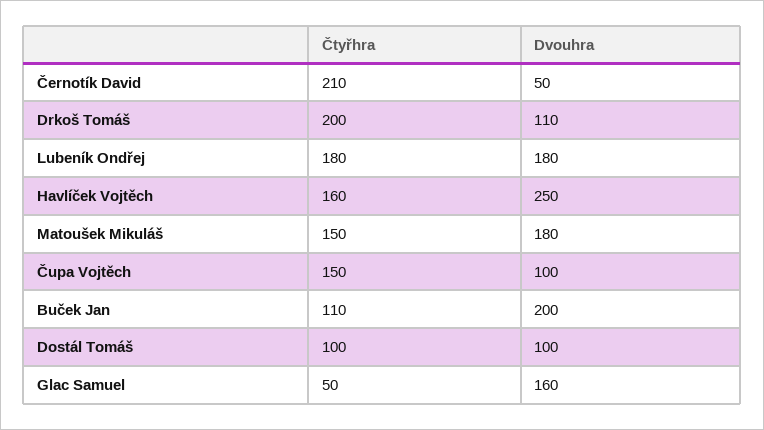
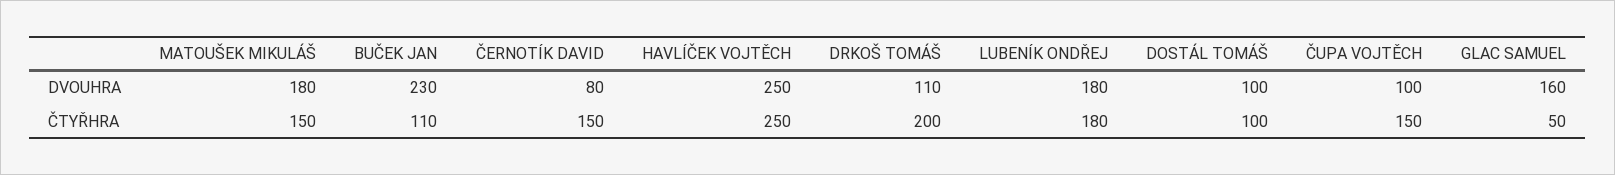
Čtyřhra, Černotík David: 210 -> 150
Dvouhra, Černotík David: 50 -> 80
Čtyřhra, Havlíček Vojtěch: 160 -> 250
Dvouhra, Buček Jan: 200 -> 230

